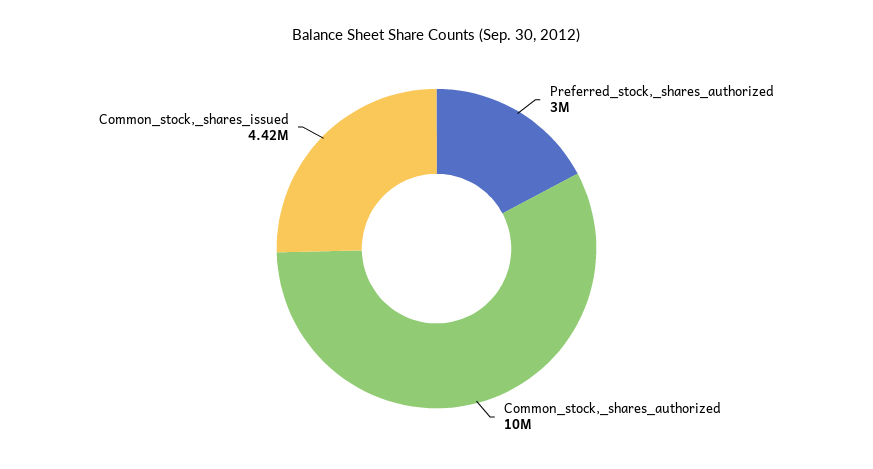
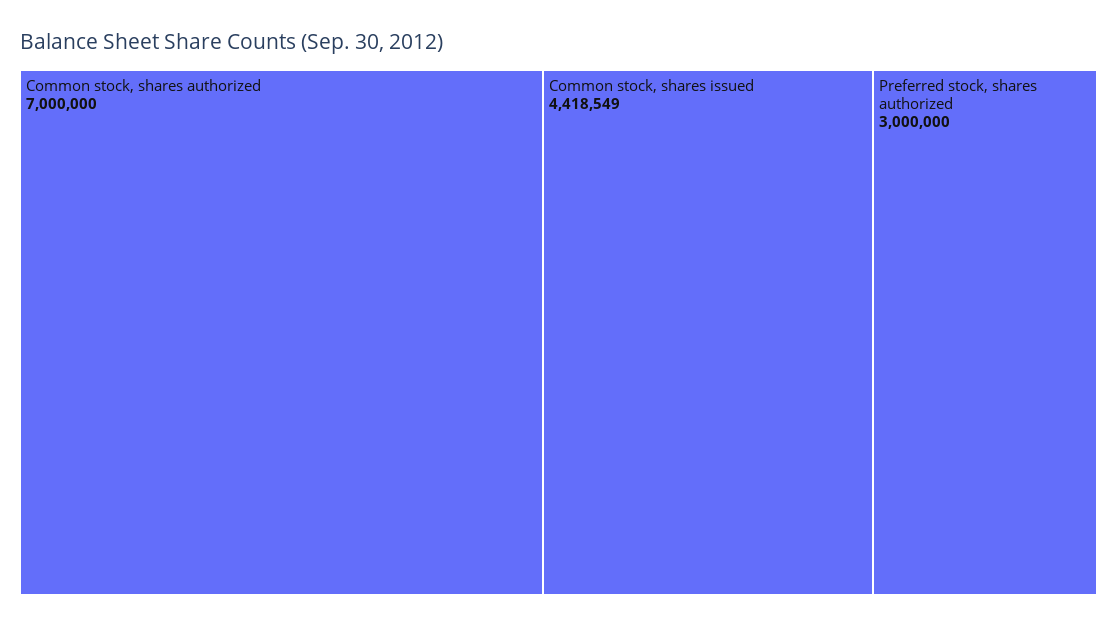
Common_stock,_shares_authorized: 10000000 -> 7000000

